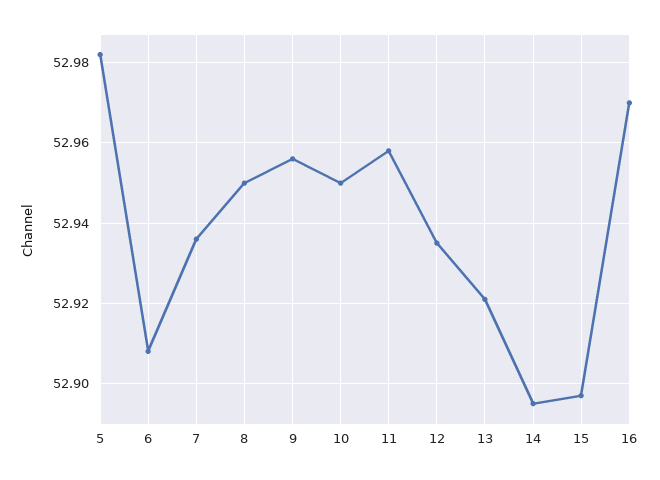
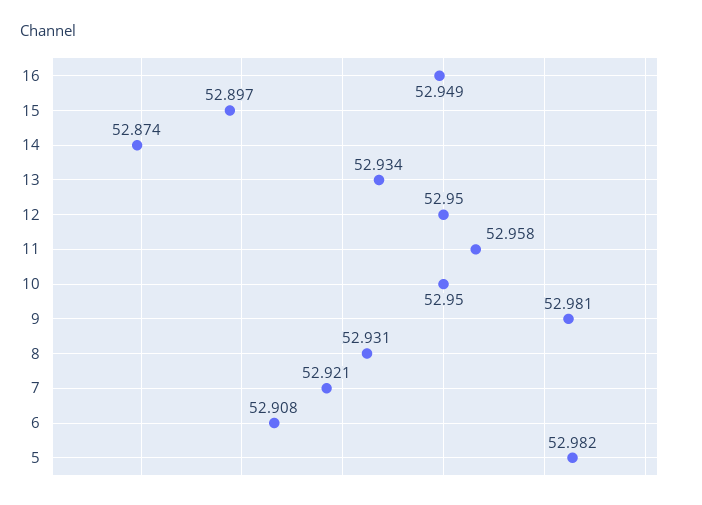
7: 52.935 -> 52.921
8: 52.95 -> 52.931
9: 52.955 -> 52.981
12: 52.935 -> 52.95
13: 52.92 -> 52.934
14: 52.895 -> 52.874
16: 52.97 -> 52.949

